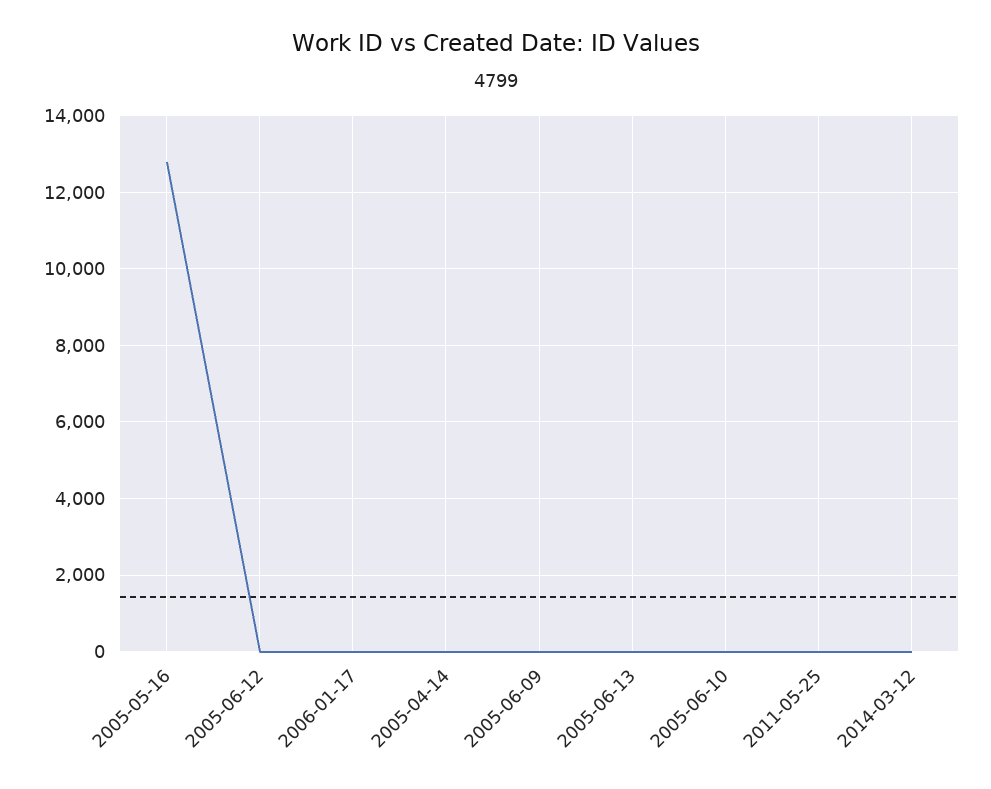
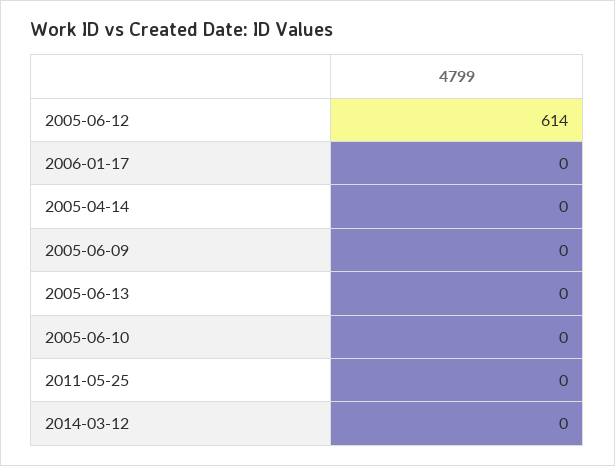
2005-05-16: 12800 -> none
2005-06-12: 0 -> 614

